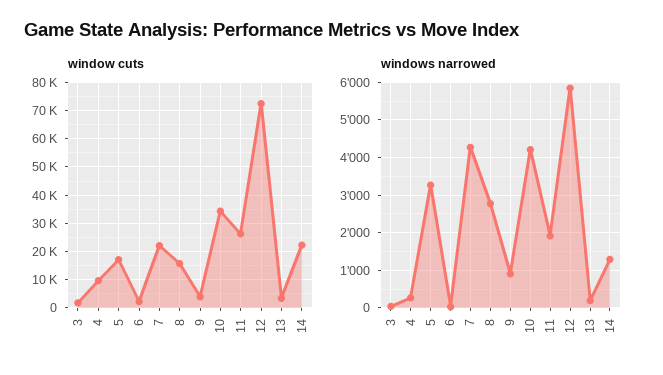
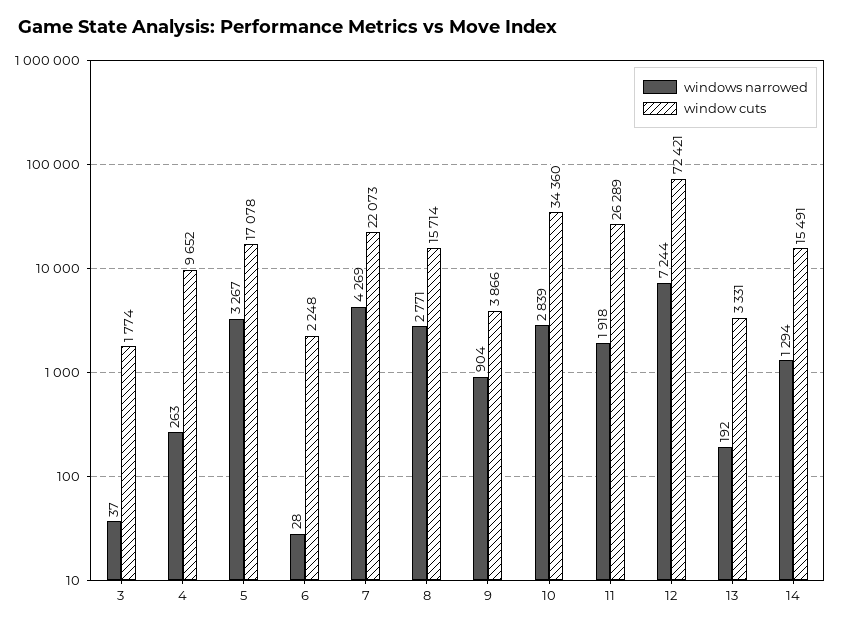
window cuts, 14: 22500 -> 15491
windows narrowed, 10: 4200 -> 2839
windows narrowed, 12: 5800 -> 7244

